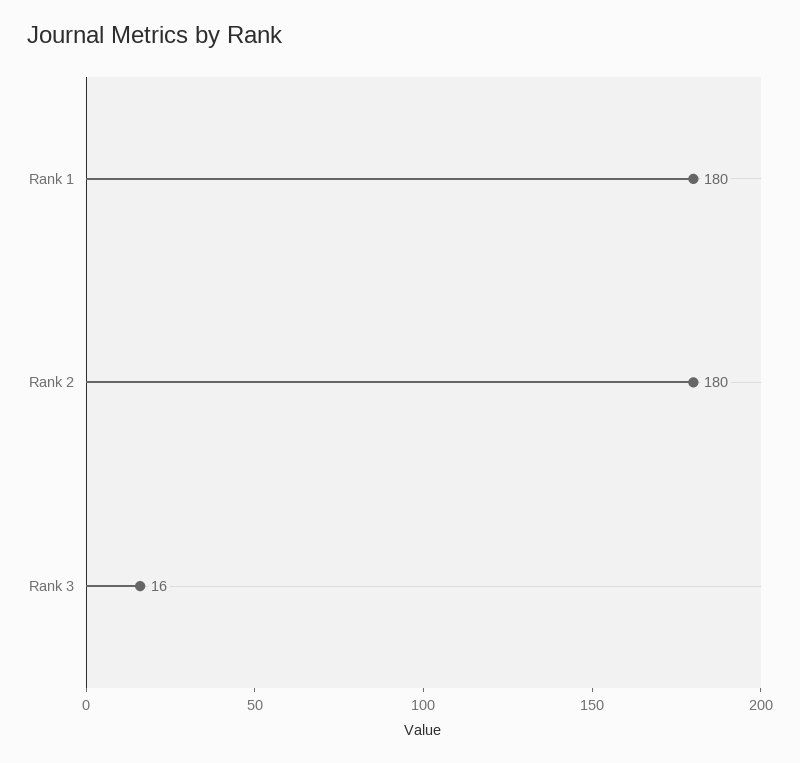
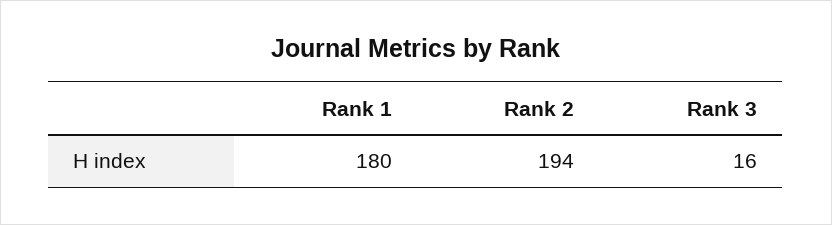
Rank 2: 180 -> 194

